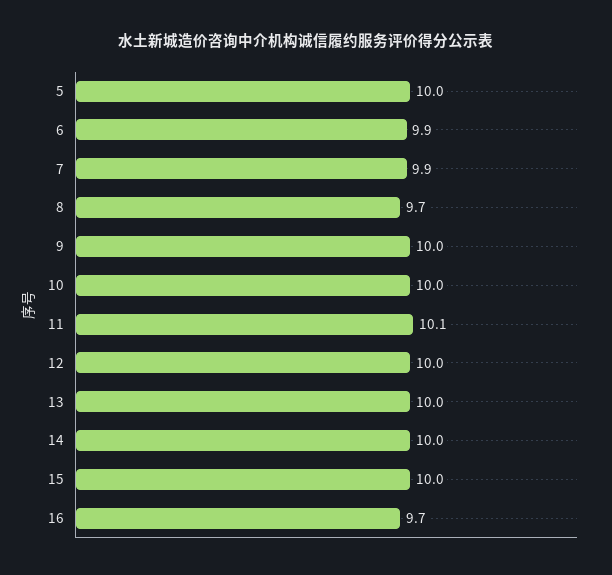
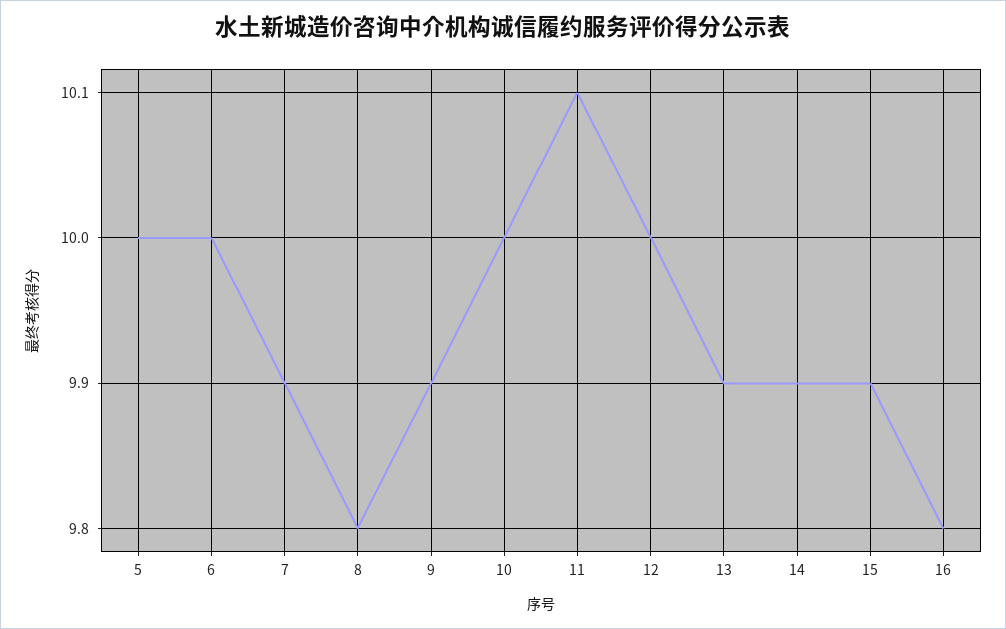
6: 9.9 -> 10
8: 9.7 -> 9.8
9: 10 -> 9.9
13: 10 -> 9.9
14: 10 -> 9.9
15: 10 -> 9.9
16: 9.7 -> 9.8

